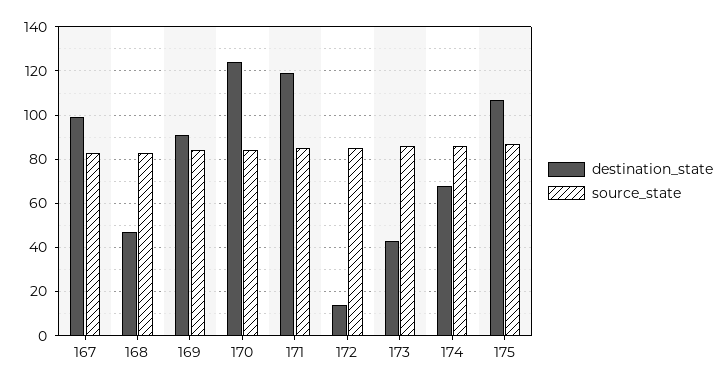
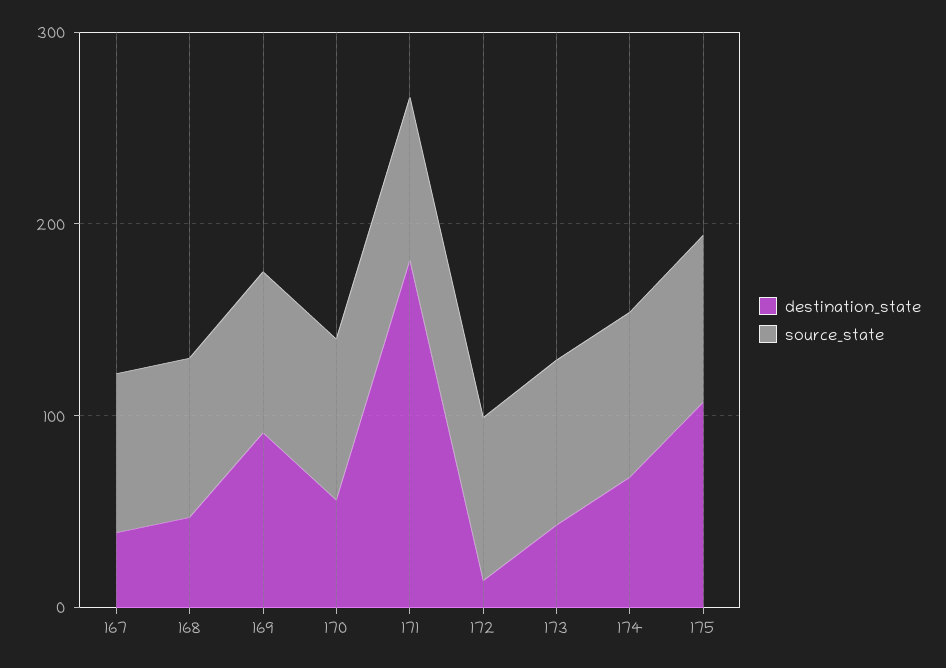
destination_state, 167: 100 -> 40
destination_state, 170: 125 -> 60
destination_state, 171: 120 -> 180

